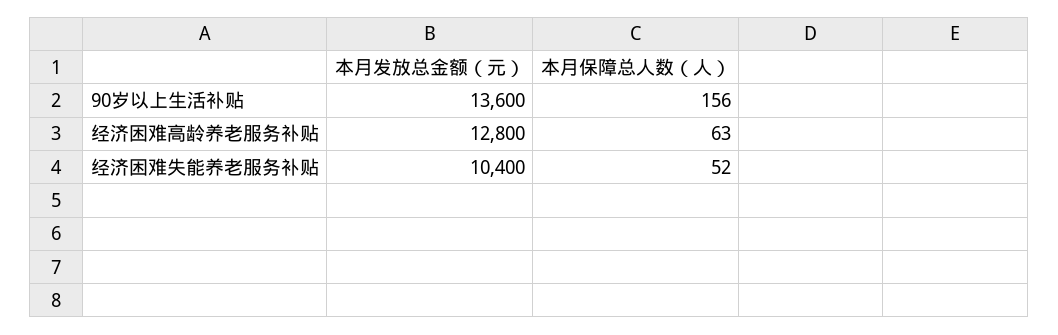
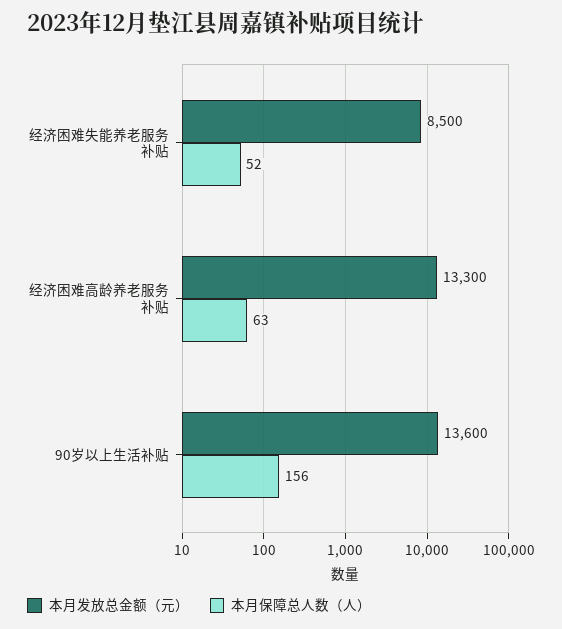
本月发放总金额（元）, 经济困难高龄养老服务补贴: 12800 -> 13300
本月发放总金额（元）, 经济困难失能养老服务补贴: 10400 -> 8500

